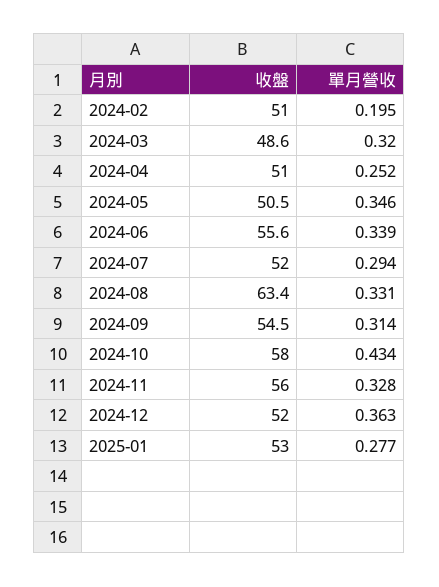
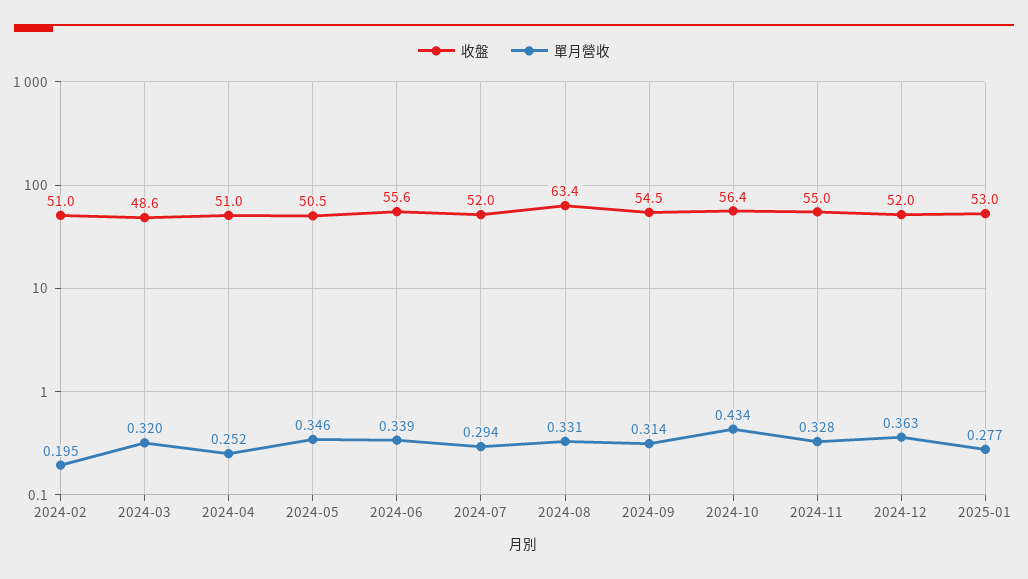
收盤, 2024-10: 58 -> 56.4
收盤, 2024-11: 56 -> 55

